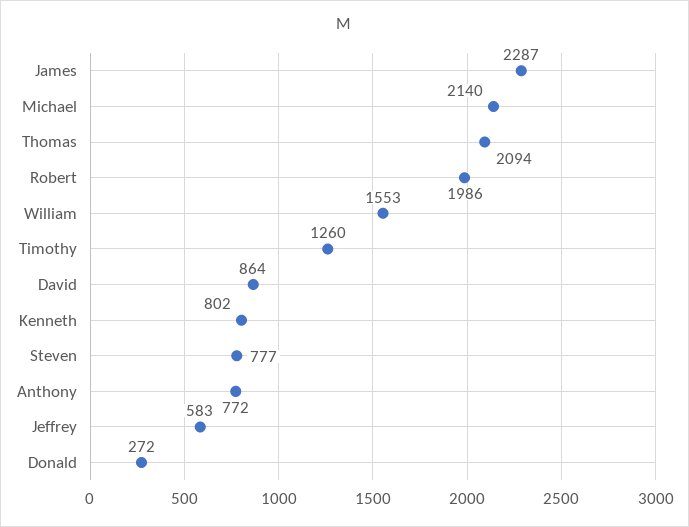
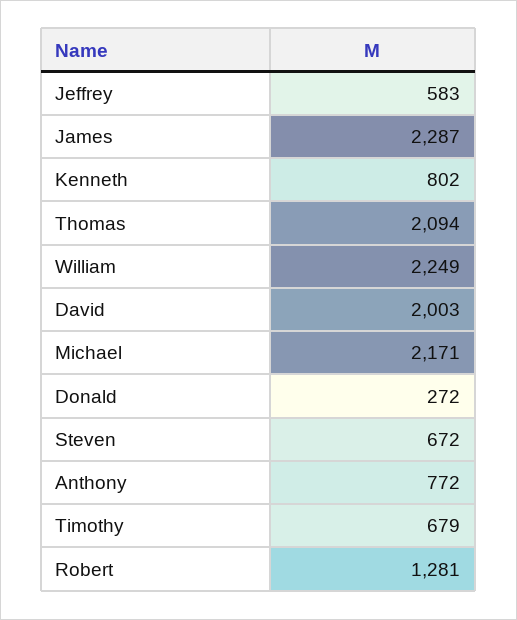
Michael: 2140 -> 2171
Robert: 1986 -> 1281
William: 1553 -> 2249
Timothy: 1260 -> 679
David: 864 -> 2003
Steven: 777 -> 672

